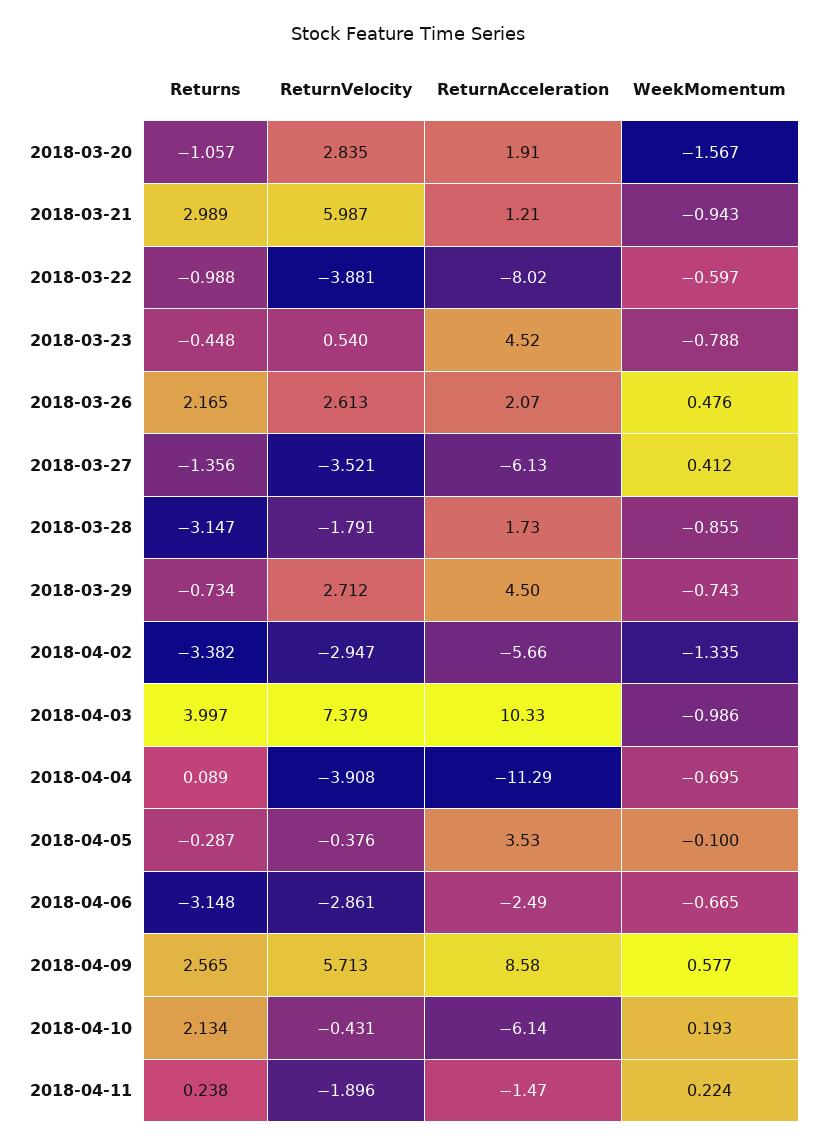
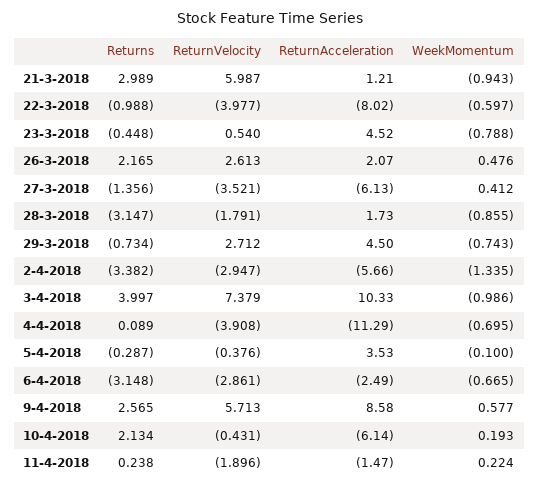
Returns, 2018-03-20: -1.057 -> none
ReturnVelocity, 2018-03-20: 2.835 -> none
ReturnAcceleration, 2018-03-20: 1.91 -> none
WeekMomentum, 2018-03-20: -1.567 -> none
ReturnVelocity, 2018-03-22: -3.881 -> -3.977

